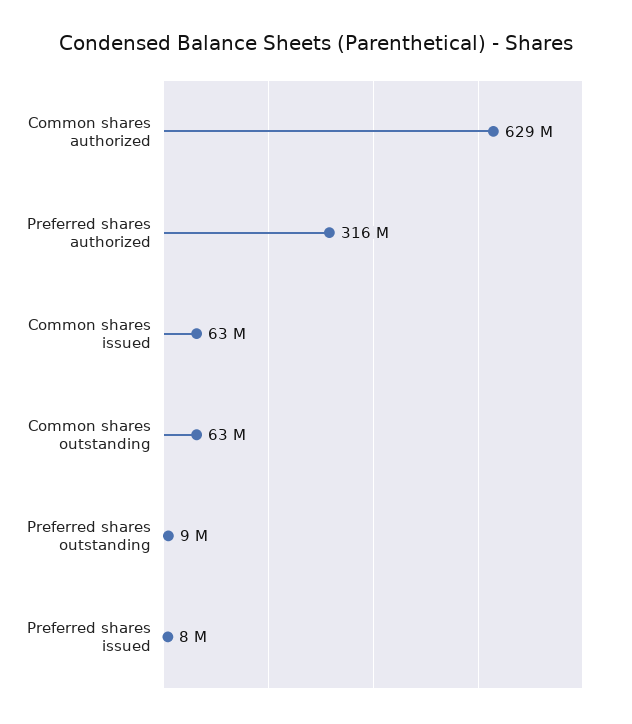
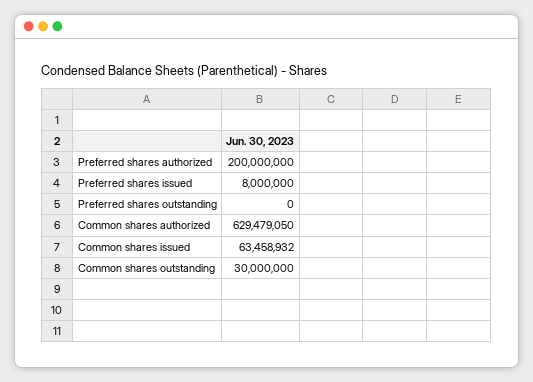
Preferred shares authorized: 316000000 -> 200000000
Common shares outstanding: 63000000 -> 30000000
Preferred shares outstanding: 9000000 -> 0

